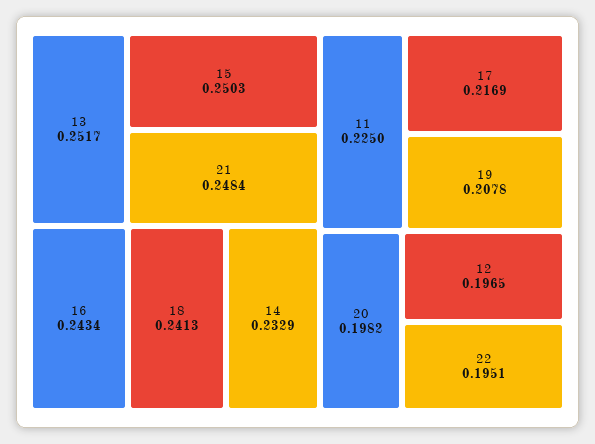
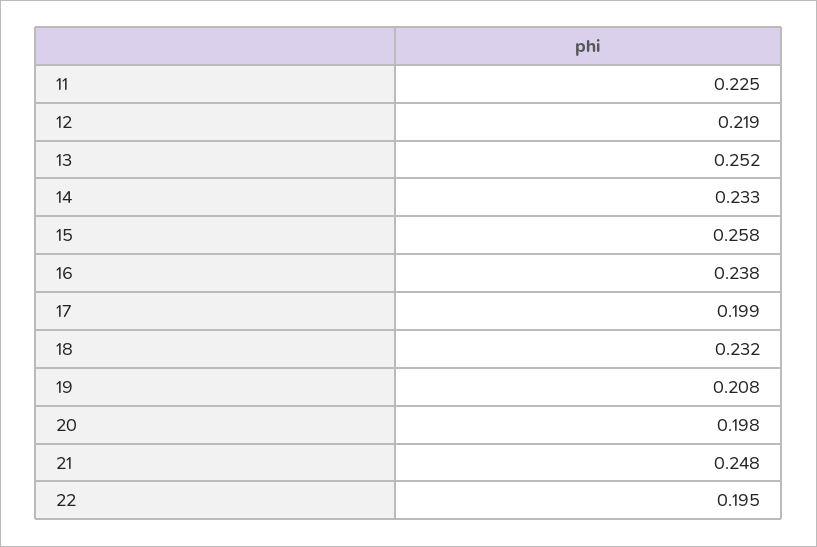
15: 0.2503 -> 0.258
16: 0.2434 -> 0.238
18: 0.2413 -> 0.232
17: 0.2169 -> 0.199
12: 0.1965 -> 0.219

